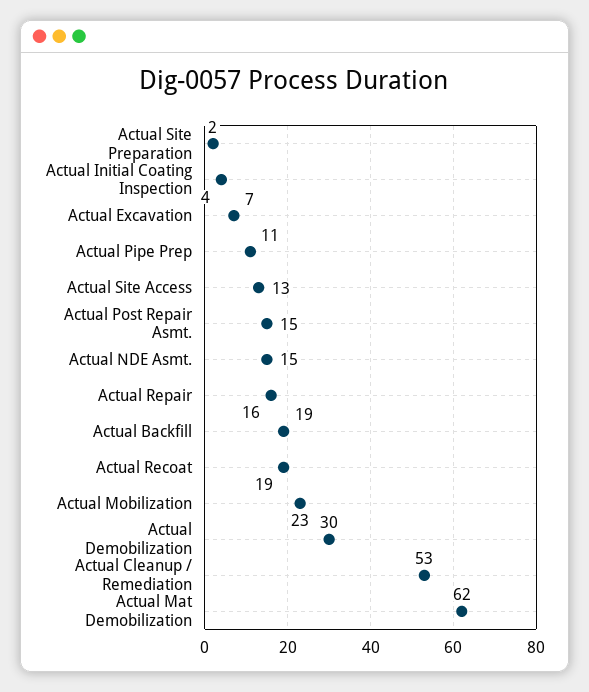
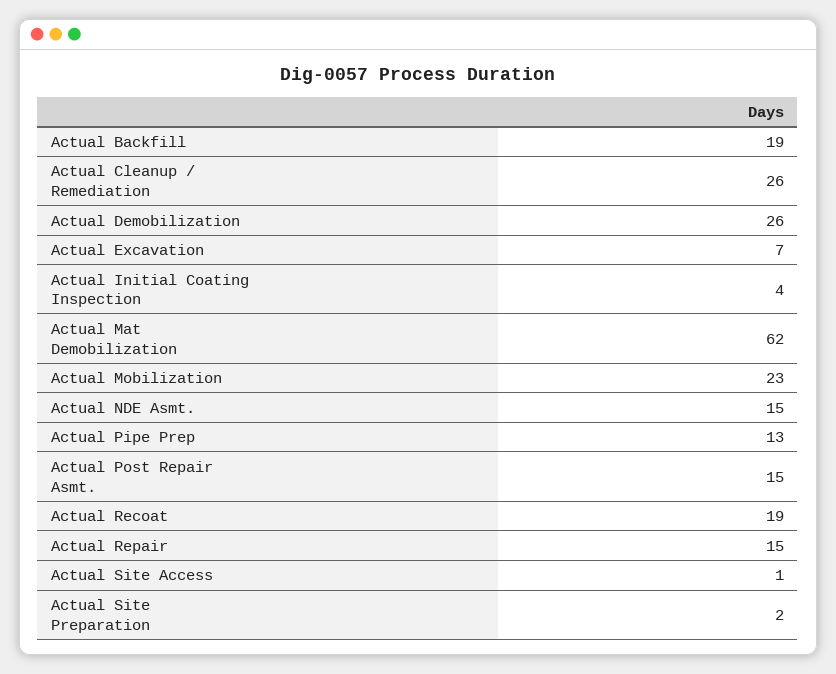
Actual Pipe Prep: 11 -> 13
Actual Site Access: 13 -> 1
Actual Repair: 16 -> 15
Actual Demobilization: 30 -> 26
Actual Cleanup / Remediation: 53 -> 26

